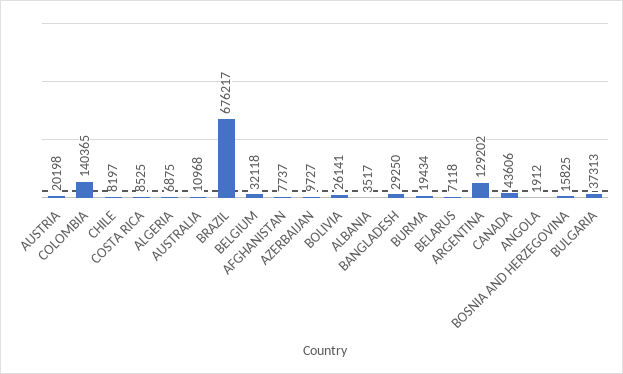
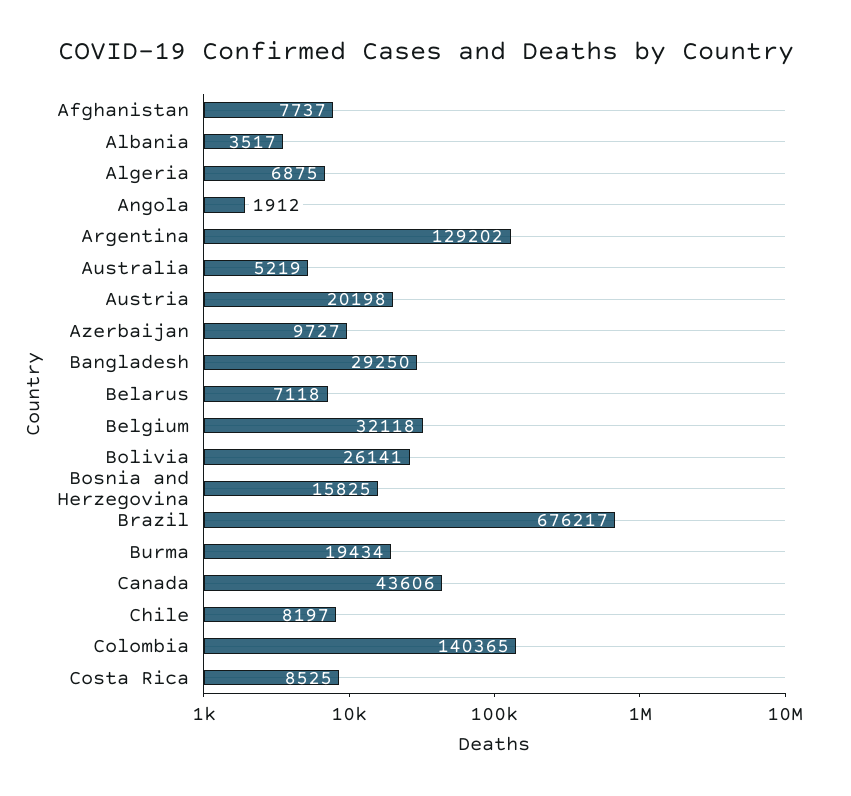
AUSTRALIA: 10968 -> 5219
BULGARIA: 37313 -> none

